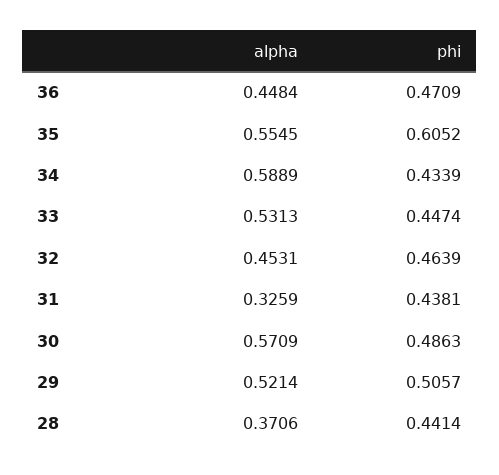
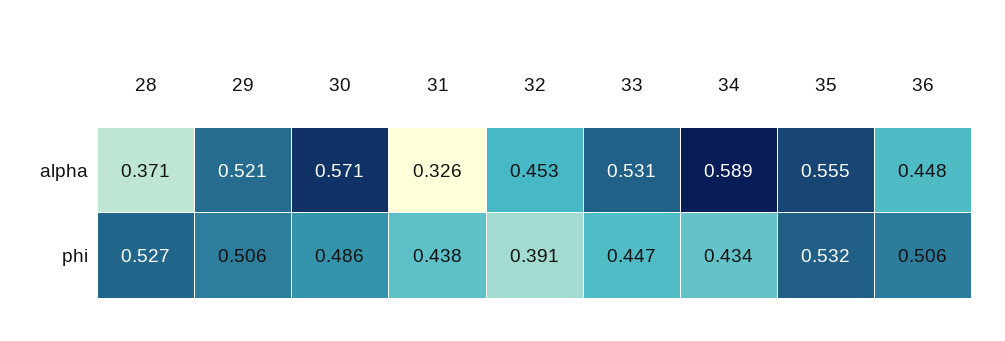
phi, 36: 0.4709 -> 0.506
phi, 35: 0.6052 -> 0.532
phi, 32: 0.4639 -> 0.391
phi, 28: 0.4414 -> 0.527

